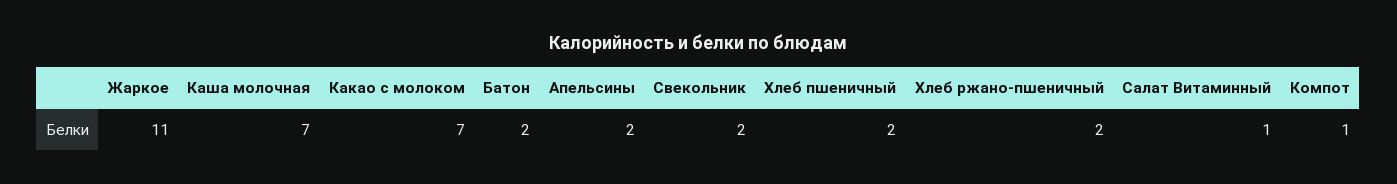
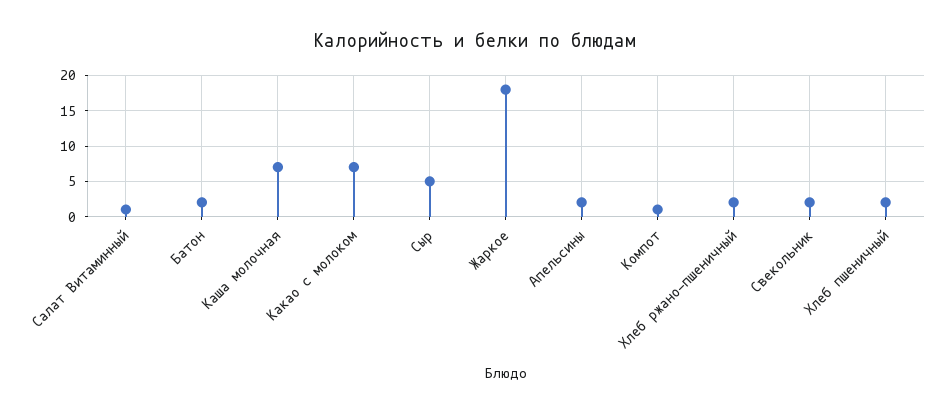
Жаркое: 11 -> 18
Сыр: none -> 5

